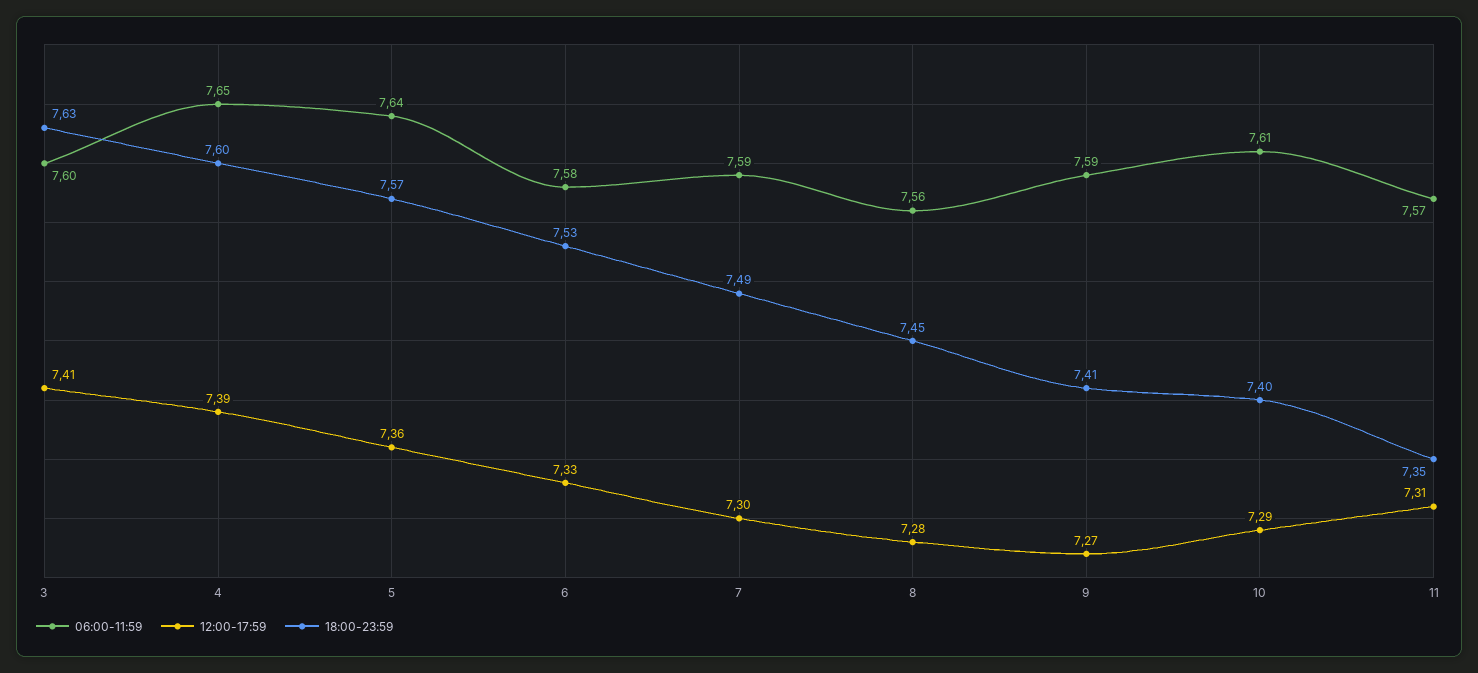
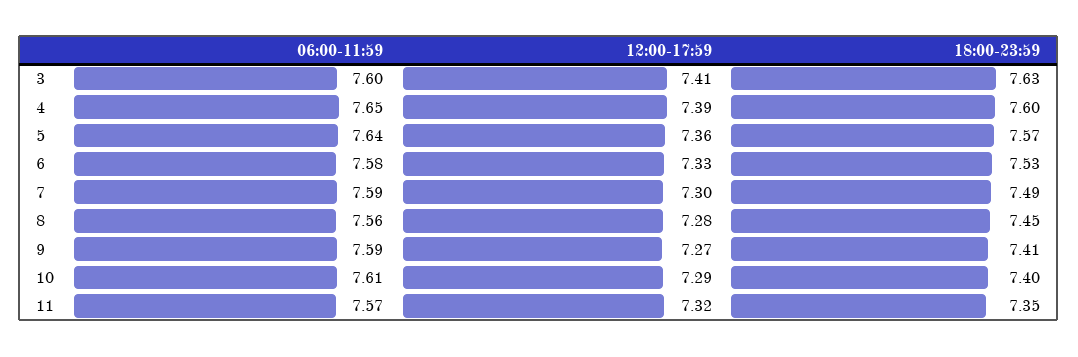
12:00-17:59, 11: 7.31 -> 7.32

